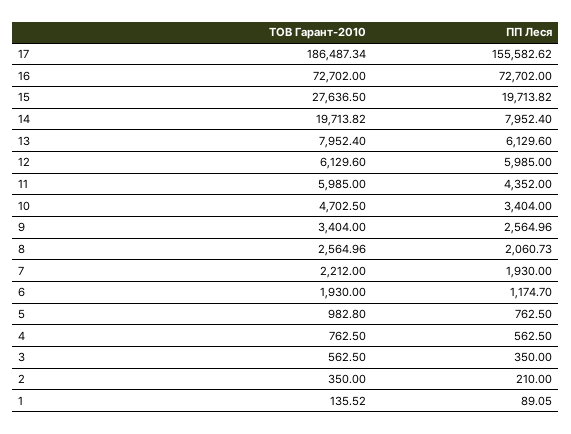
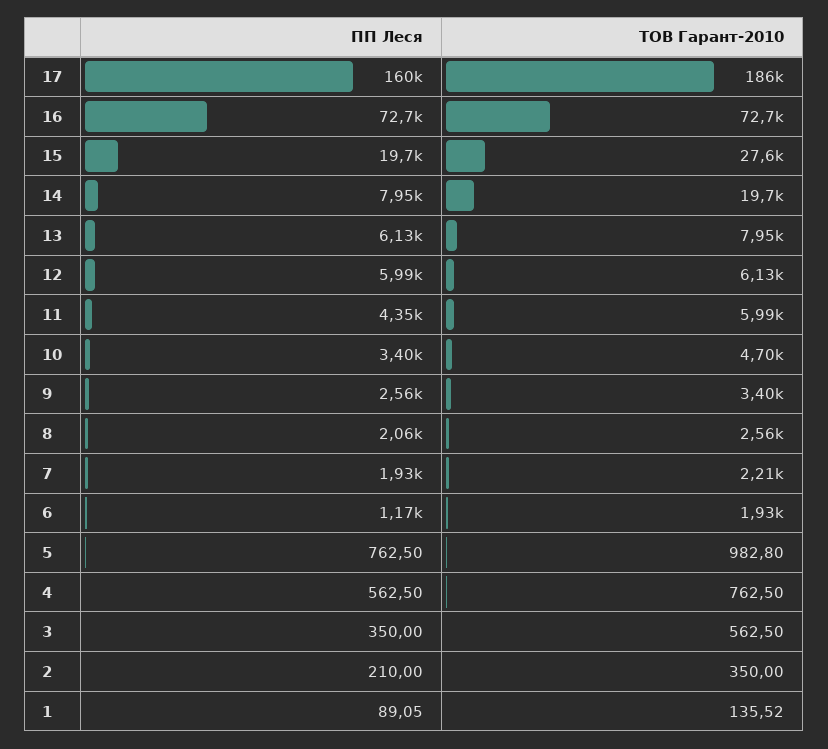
ПП Леся, 17: 155582.62 -> 160000

